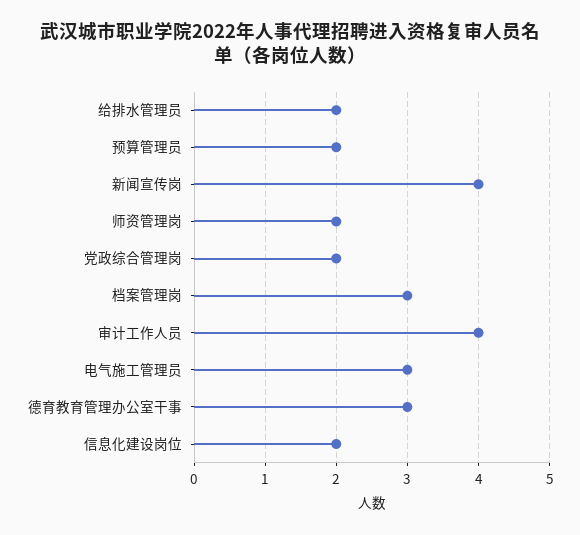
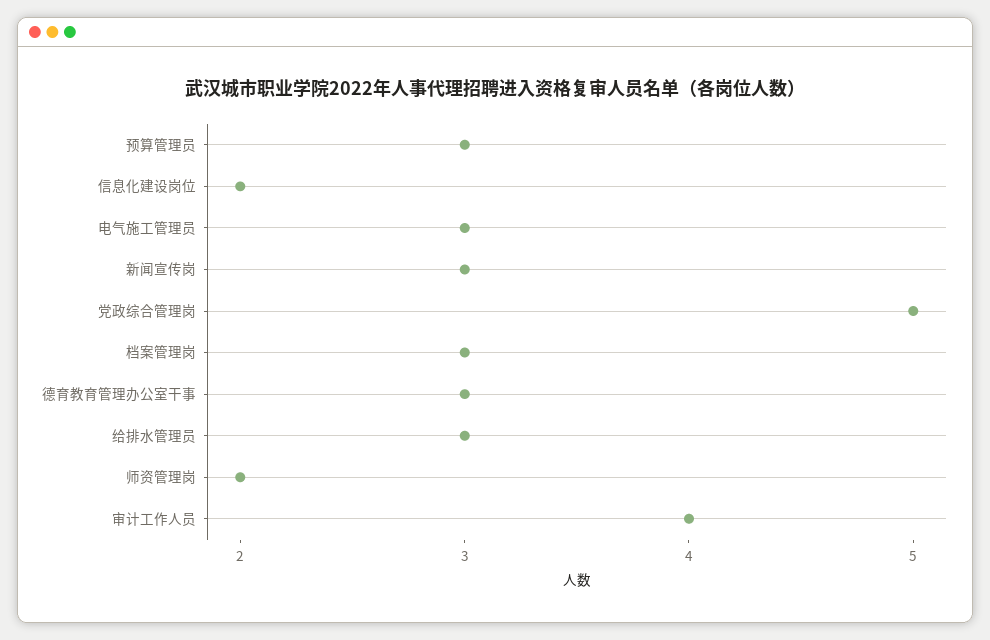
给排水管理员: 2 -> 3
预算管理员: 2 -> 3
新闻宣传岗: 4 -> 3
党政综合管理岗: 2 -> 5

